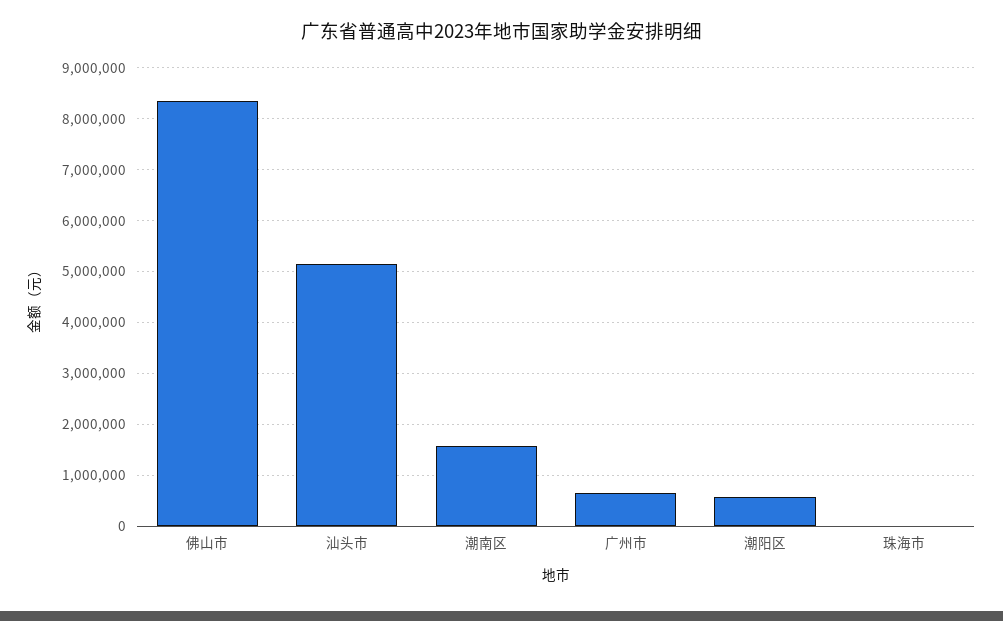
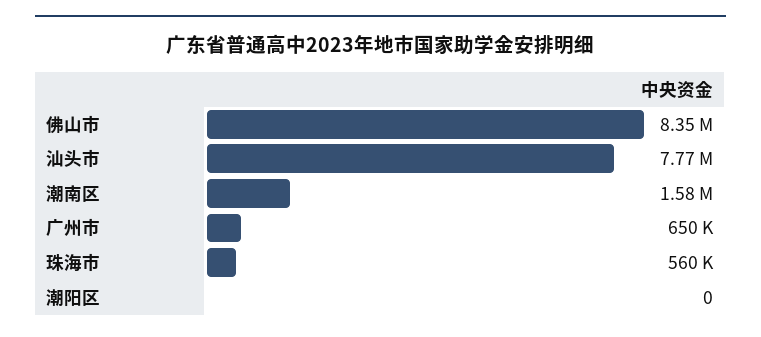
汕头市: 5200000 -> 7770000
潮阳区: 600000 -> 0
珠海市: 0 -> 560000

